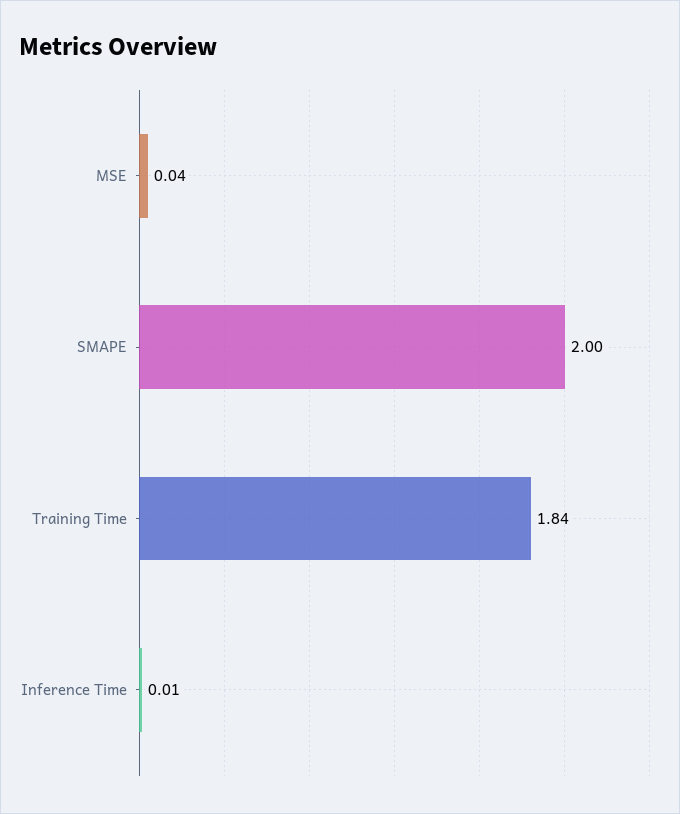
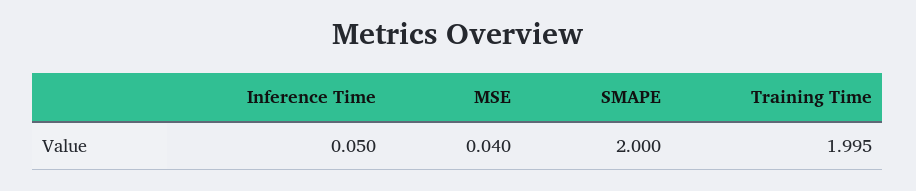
Training Time: 1.84 -> 1.995
Inference Time: 0.01 -> 0.05

